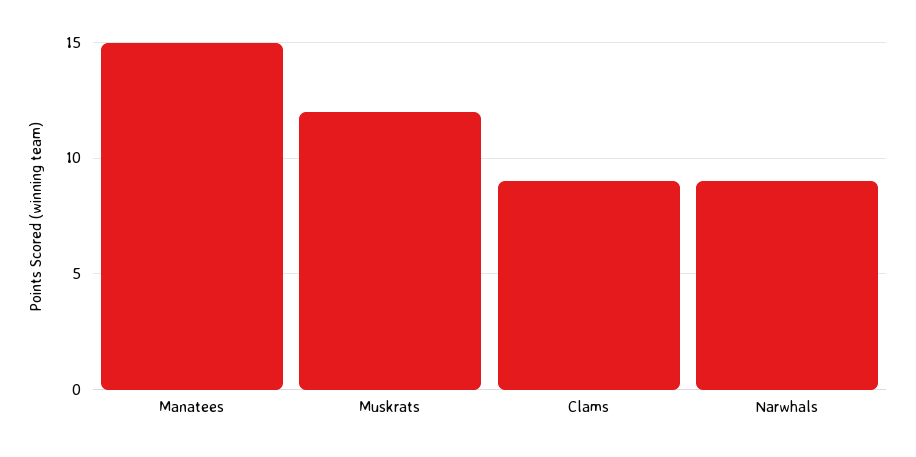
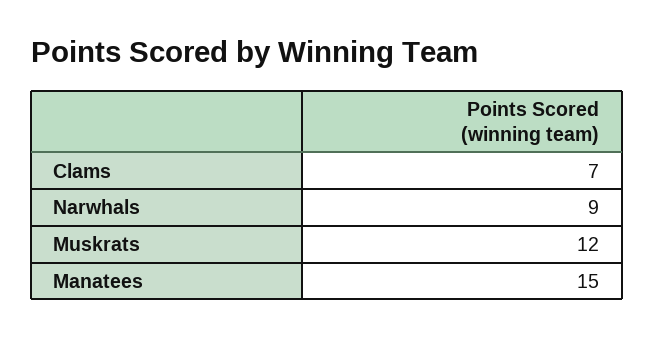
Clams: 9 -> 7

